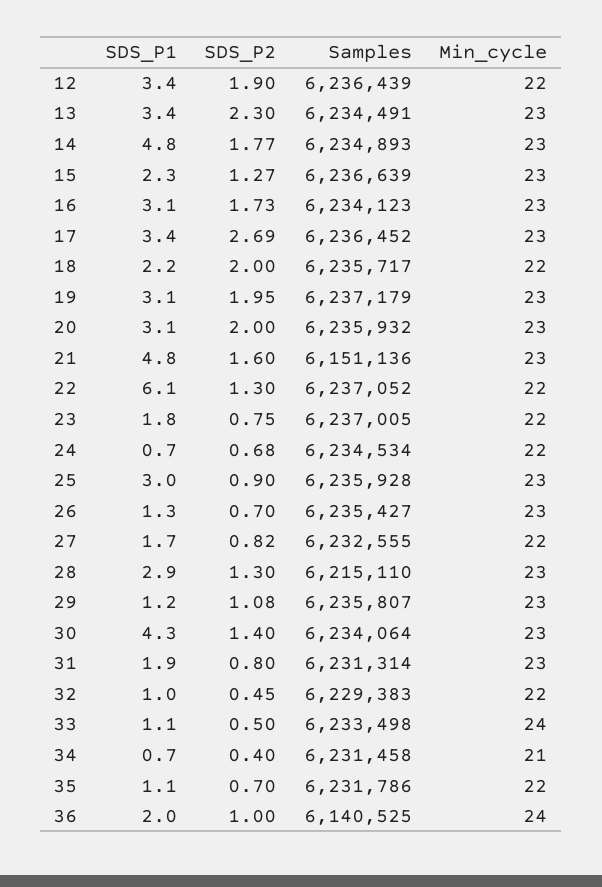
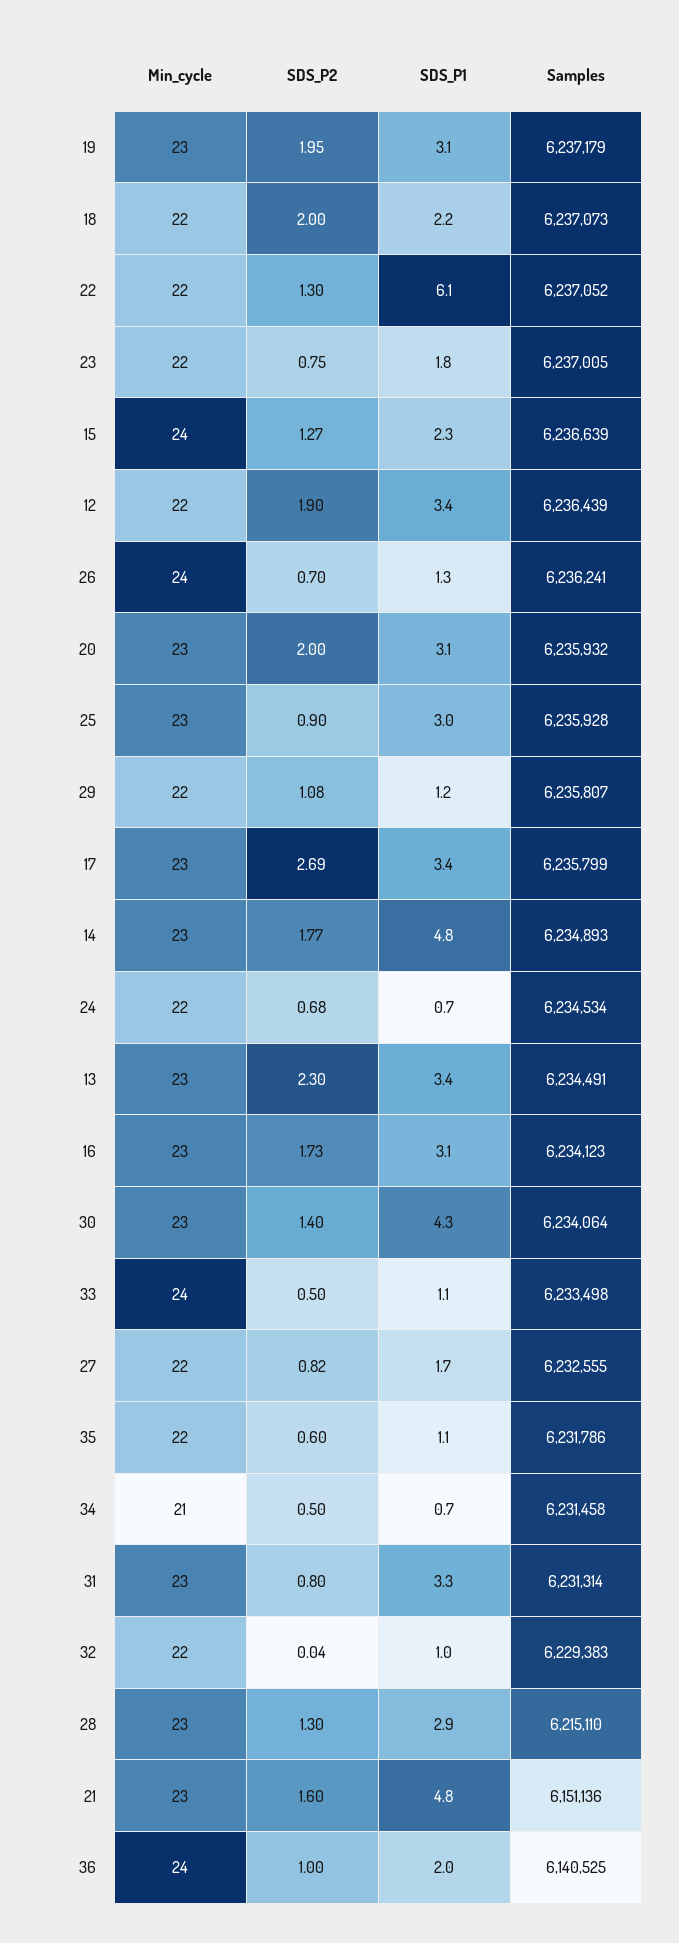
Min_cycle, 15: 23 -> 24
Samples, 17: 6236452 -> 6235799
Samples, 18: 6235717 -> 6237073
Samples, 26: 6235427 -> 6236241
Min_cycle, 26: 23 -> 24
Min_cycle, 29: 23 -> 22
SDS_P1, 31: 1.9 -> 3.3
SDS_P2, 32: 0.45 -> 0.04
SDS_P2, 34: 0.4 -> 0.5
SDS_P2, 35: 0.7 -> 0.6

